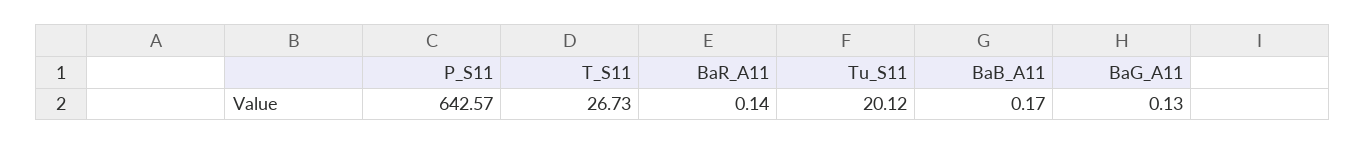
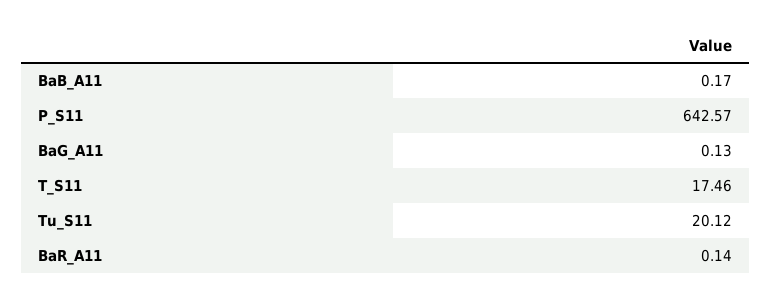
T_S11: 26.73 -> 17.46

